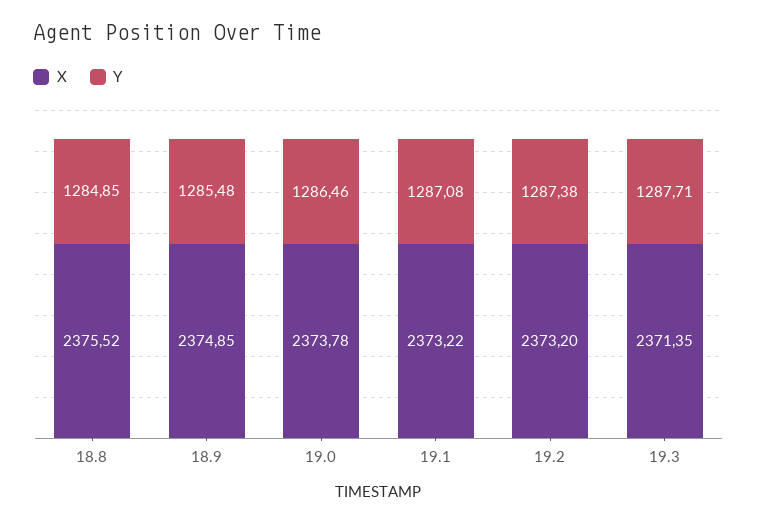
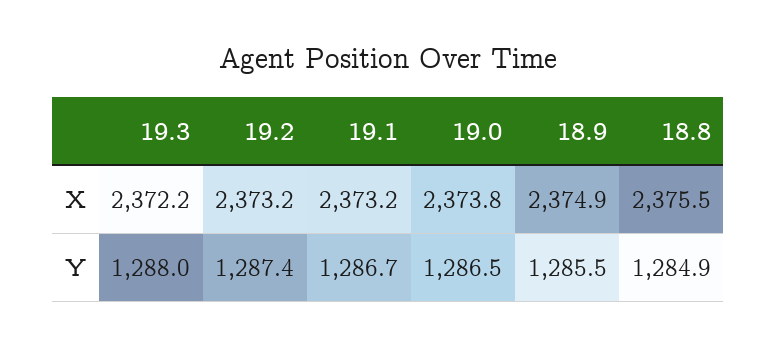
Y, 19.1: 1287.08 -> 1286.7
X, 19.3: 2371.35 -> 2372.2
Y, 19.3: 1287.71 -> 1288

